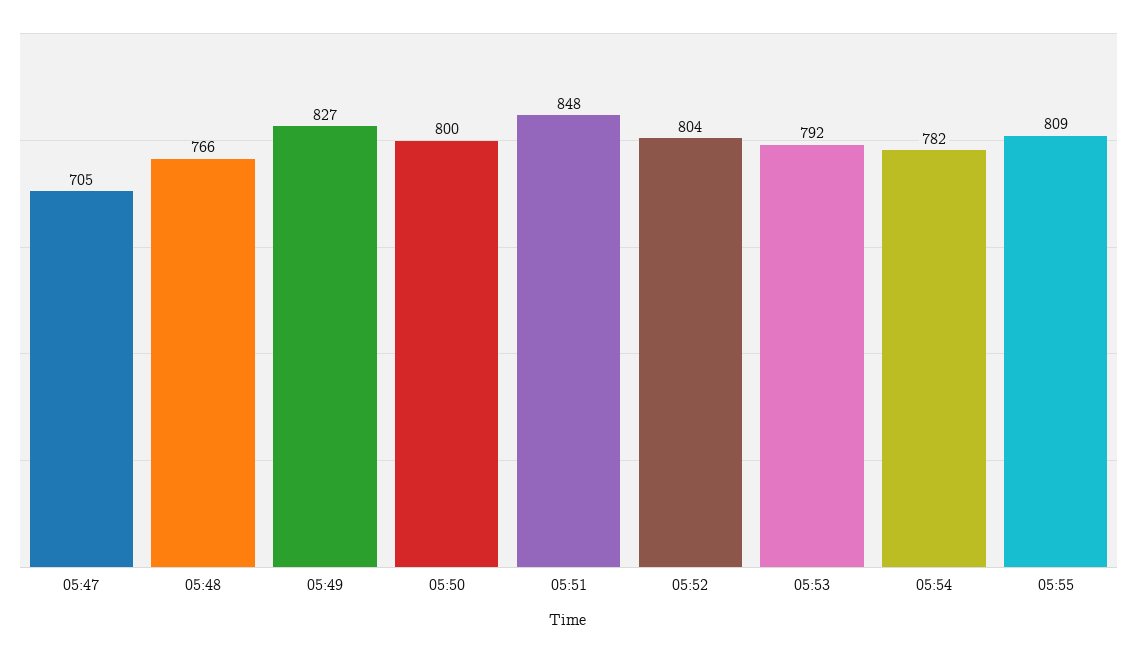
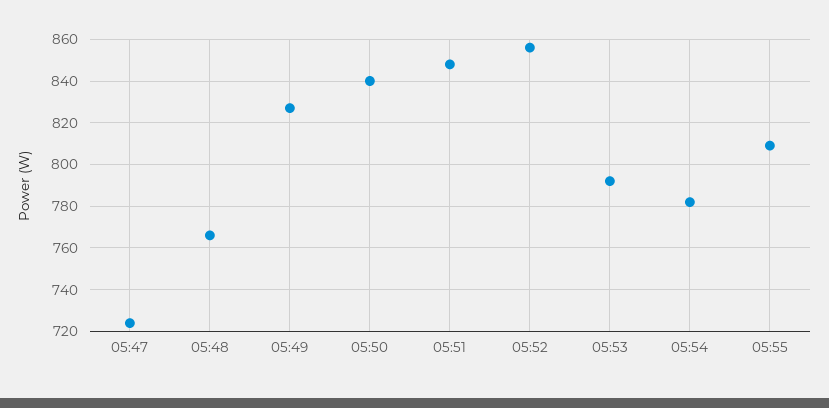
05:47: 705 -> 725
05:50: 800 -> 840
05:52: 804 -> 855

